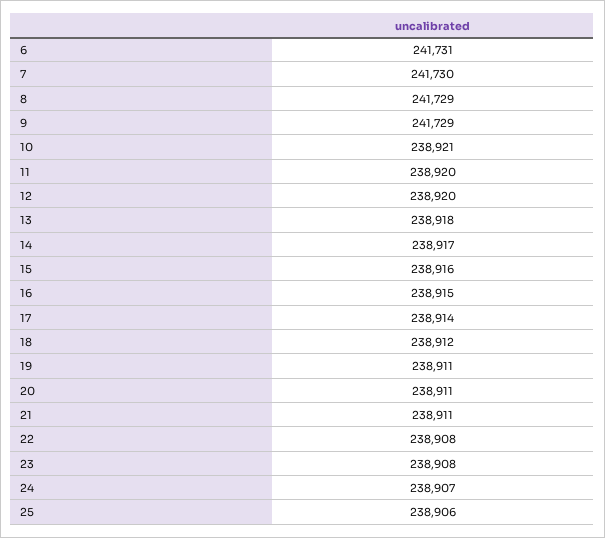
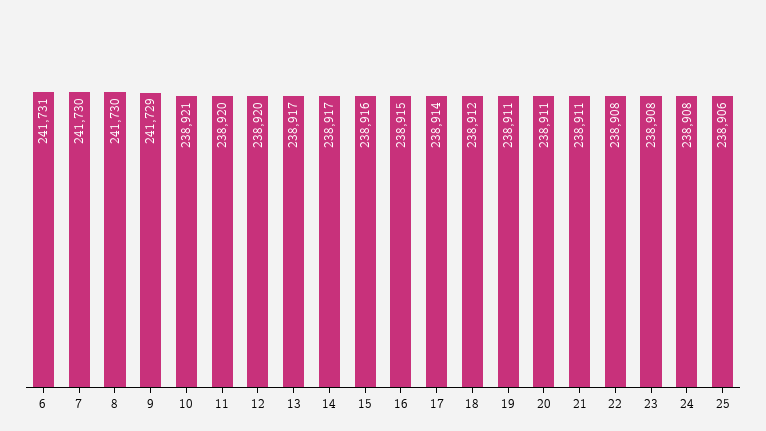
8: 241729 -> 241730
13: 238918 -> 238917
24: 238907 -> 238908

